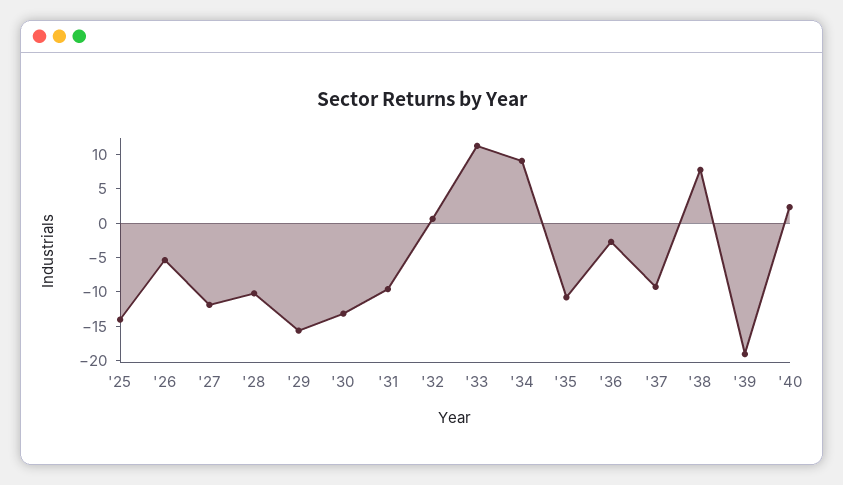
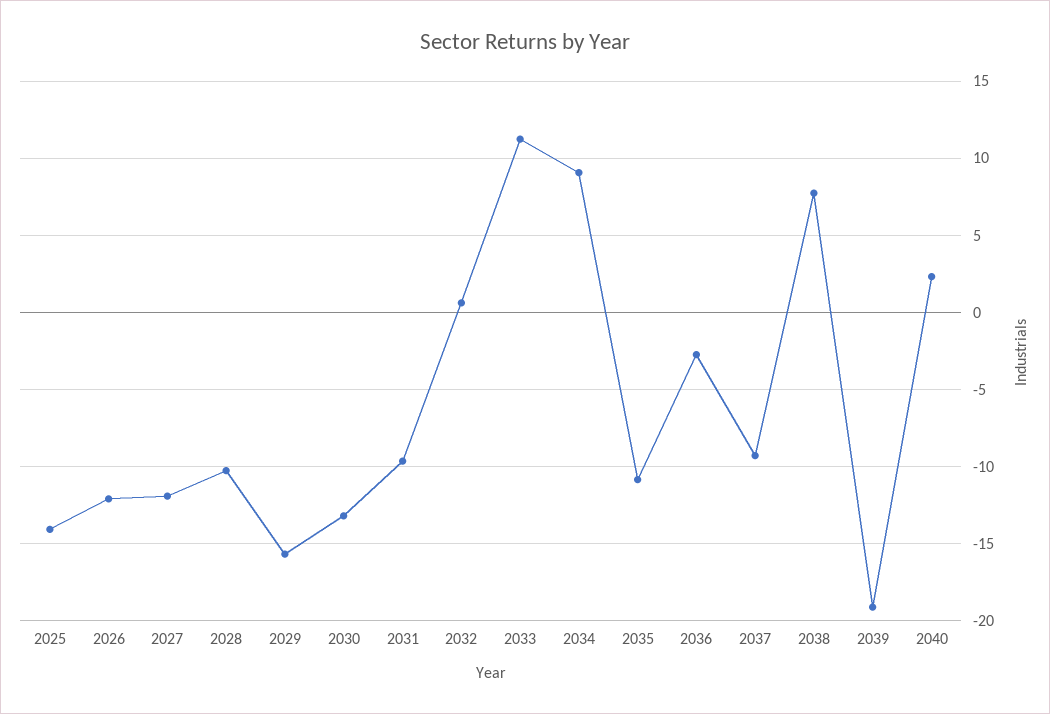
'26: -5 -> -12

